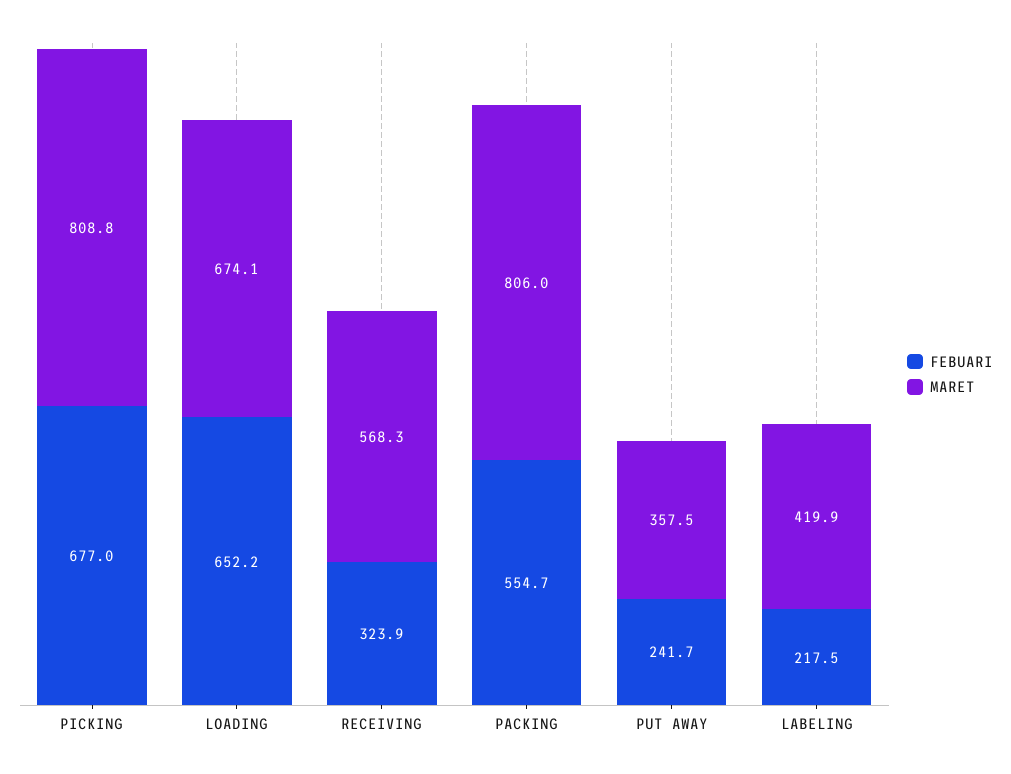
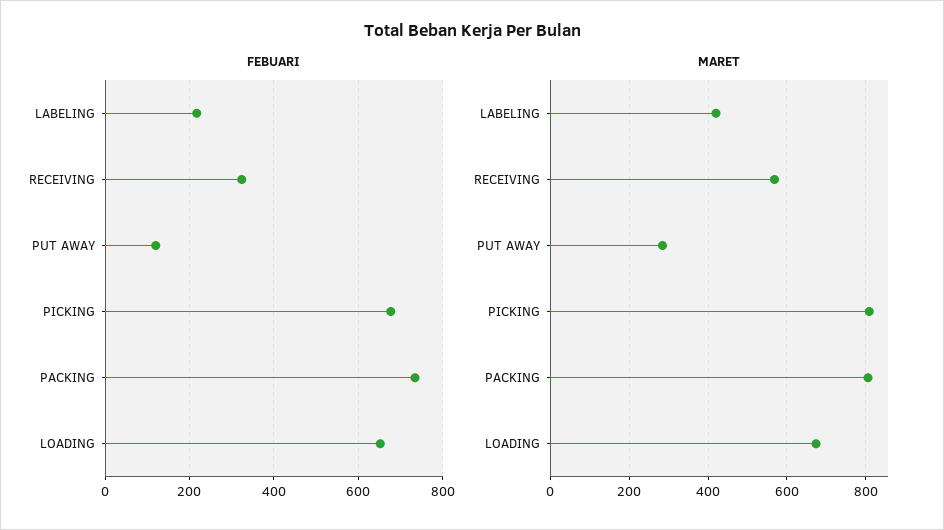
FEBUARI, PACKING: 554.7 -> 740
FEBUARI, PUT AWAY: 241.7 -> 120
MARET, PUT AWAY: 357.5 -> 280

